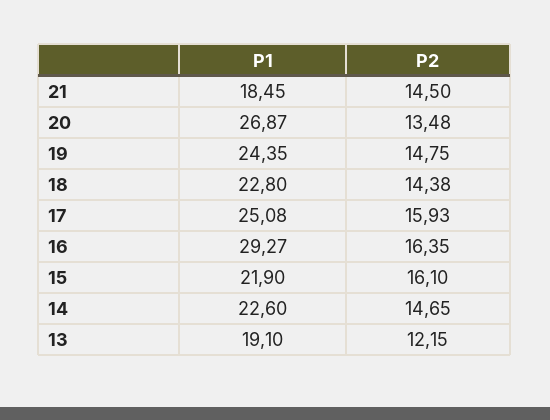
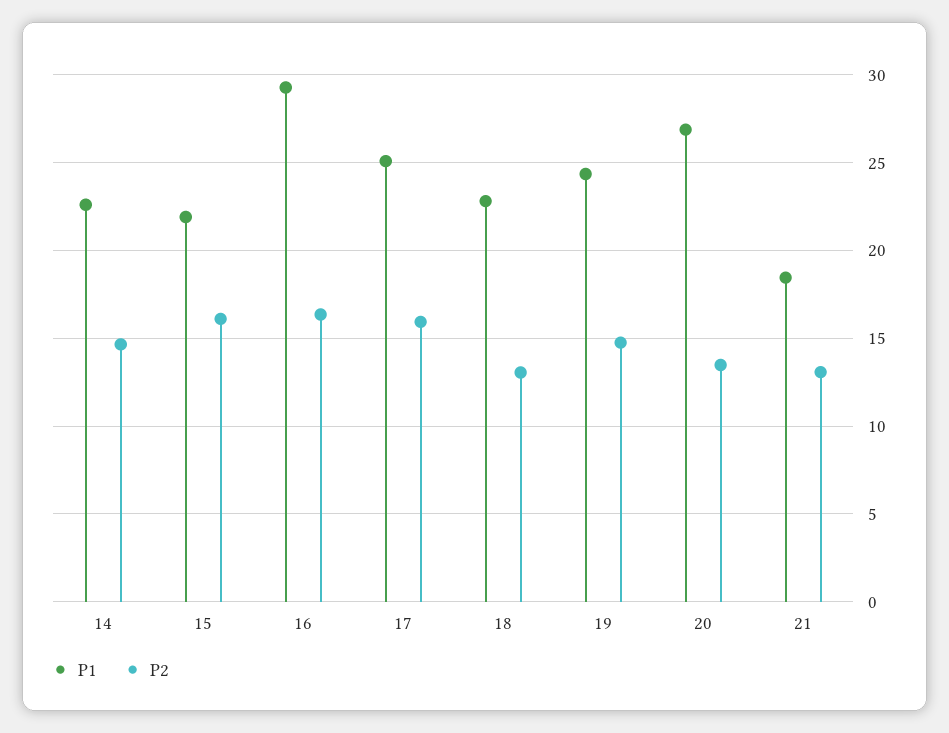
P2, 21: 14.5 -> 13
P2, 18: 14.38 -> 13
P1, 13: 19.1 -> none
P2, 13: 12.15 -> none

